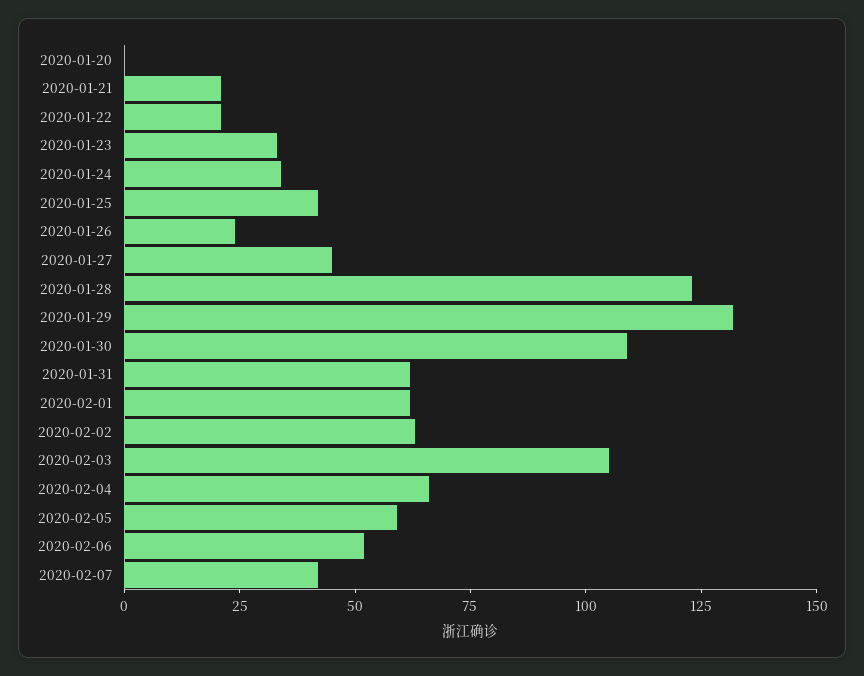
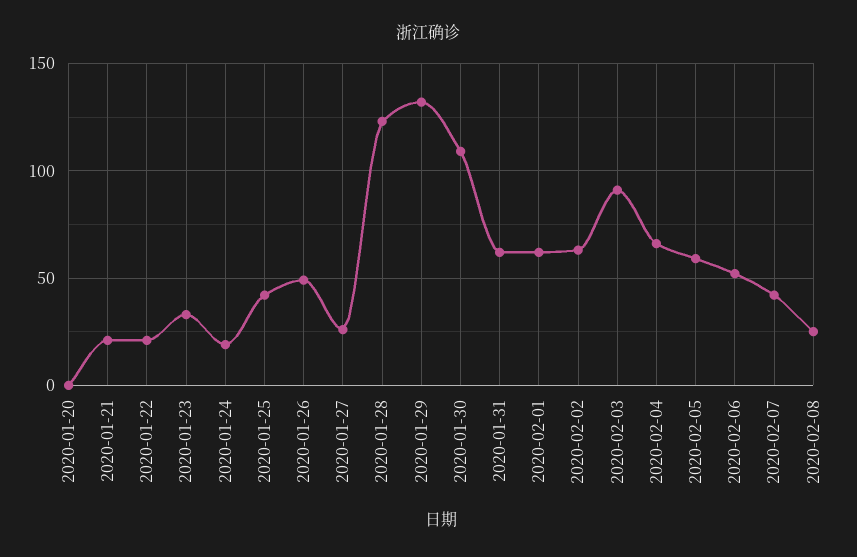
2020-01-24: 35 -> 20
2020-01-26: 25 -> 50
2020-01-27: 45 -> 25
2020-02-03: 105 -> 90
2020-02-08: none -> 25

